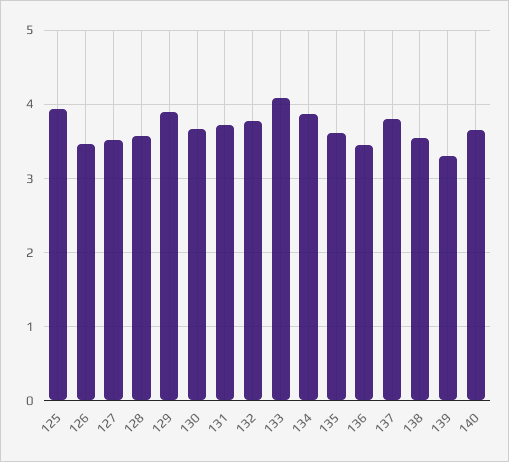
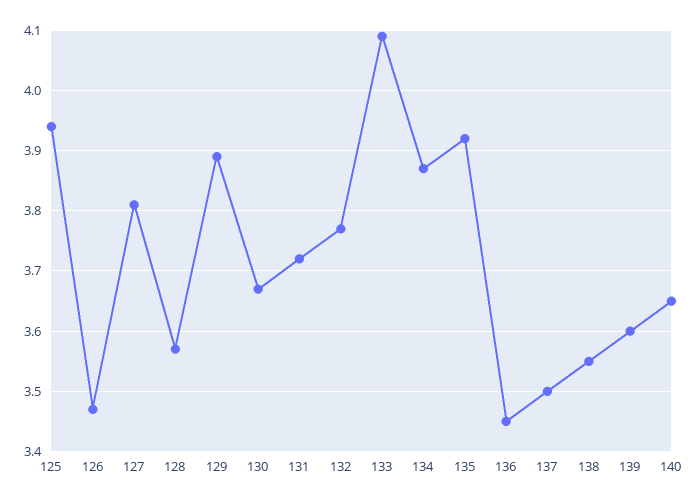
127: 3.5 -> 3.81
135: 3.6 -> 3.92
137: 3.8 -> 3.5
139: 3.3 -> 3.6

